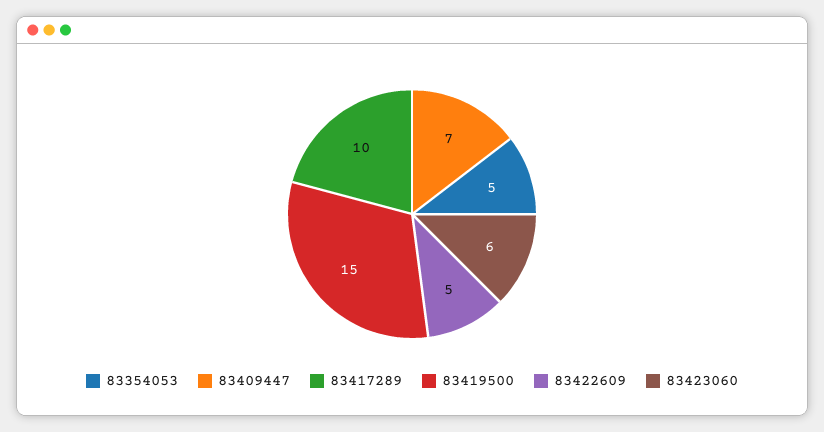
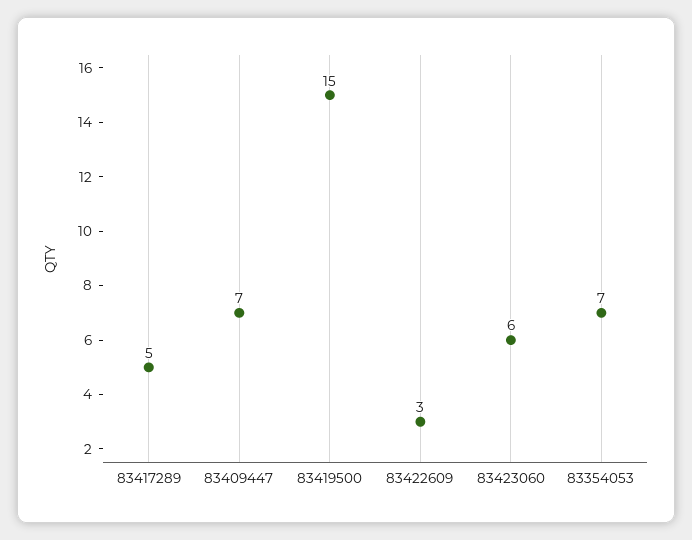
83354053: 5 -> 7
83417289: 10 -> 5
83422609: 5 -> 3

